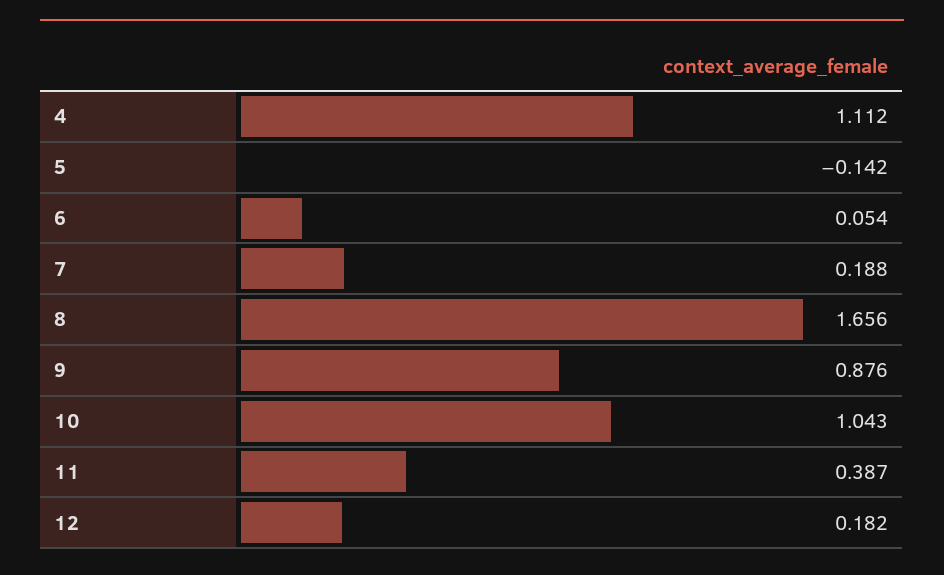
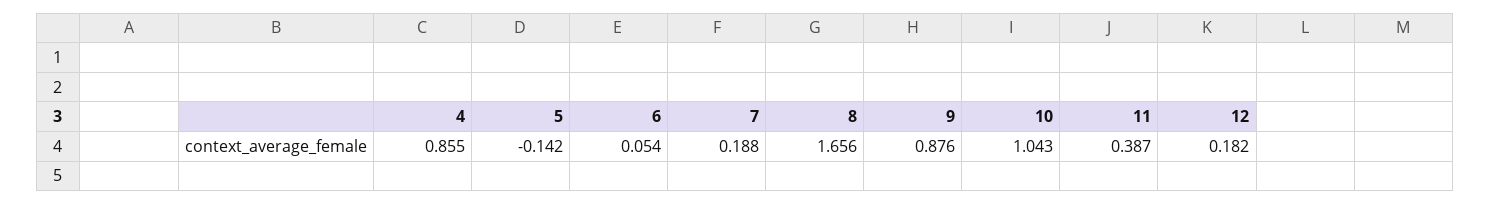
4: 1.112 -> 0.855

